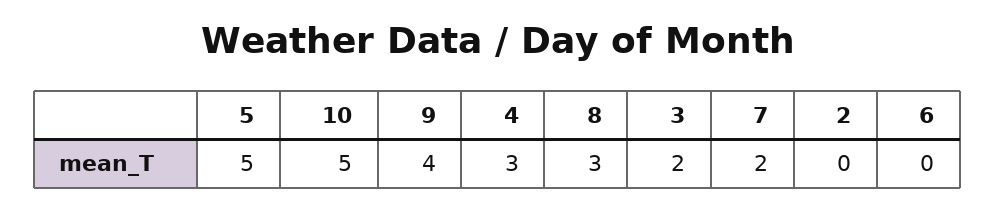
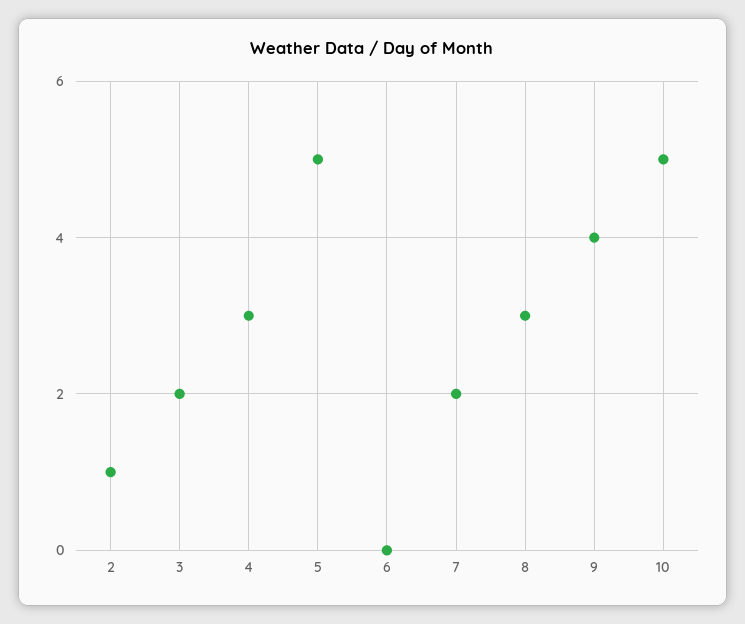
2: 0 -> 1

